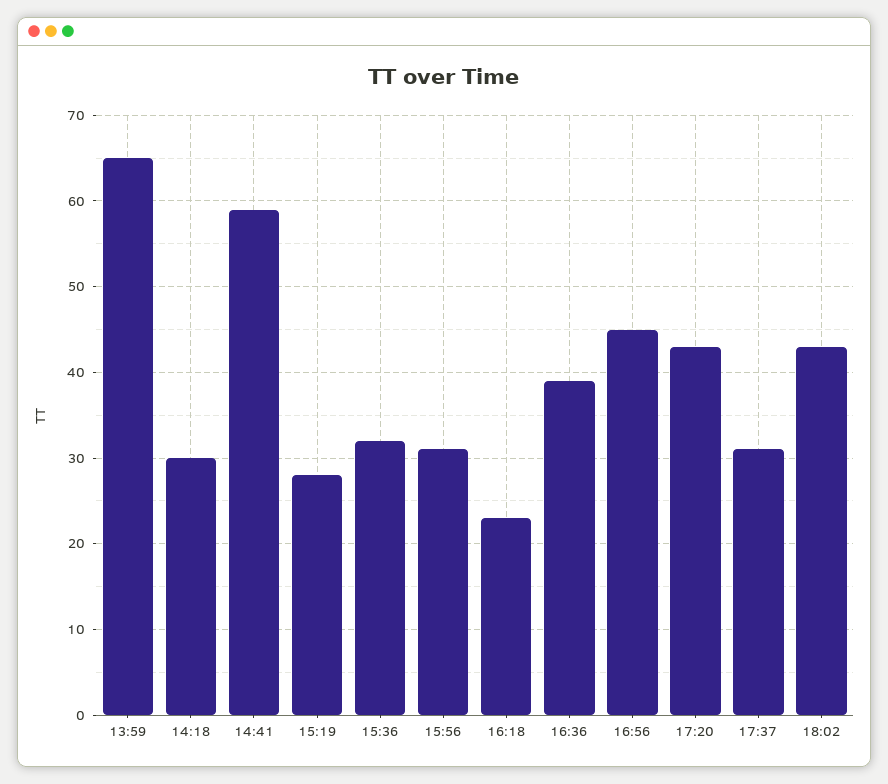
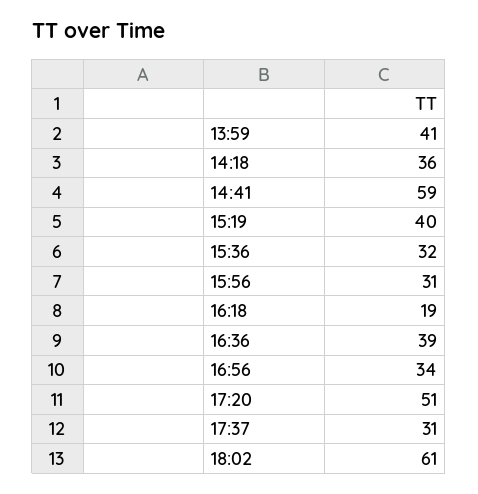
13:59: 65 -> 41
14:18: 30 -> 36
15:19: 28 -> 40
16:18: 23 -> 19
16:56: 45 -> 34
17:20: 43 -> 51
18:02: 43 -> 61

